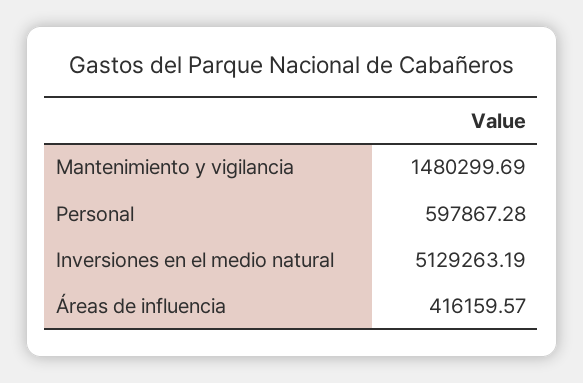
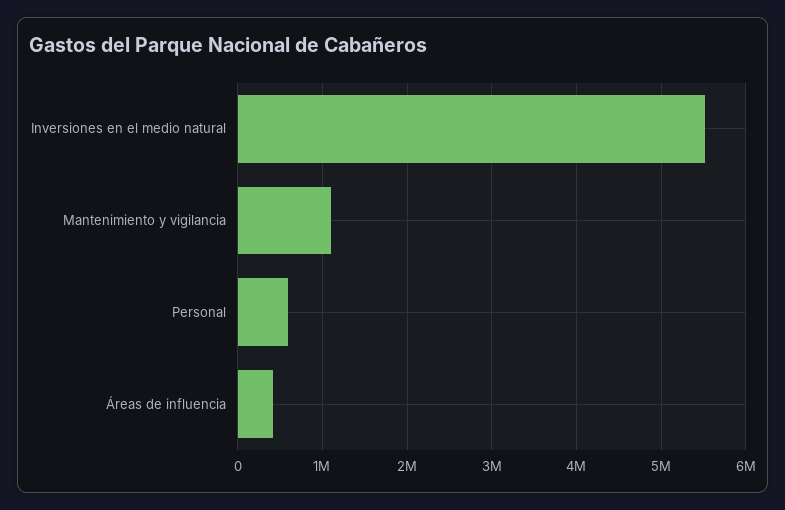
Mantenimiento y vigilancia: 1480299.69 -> 1100000
Inversiones en el medio natural: 5129263.19 -> 5500000

